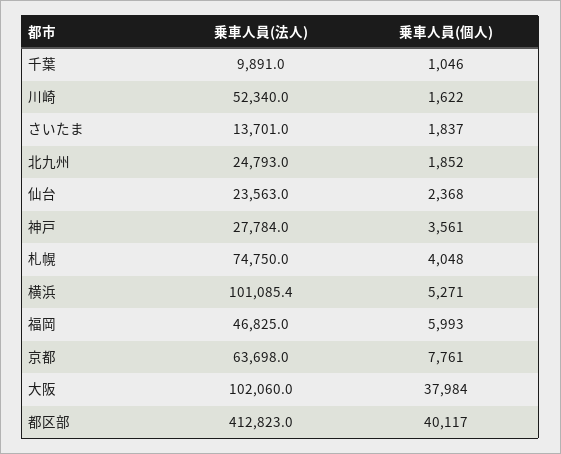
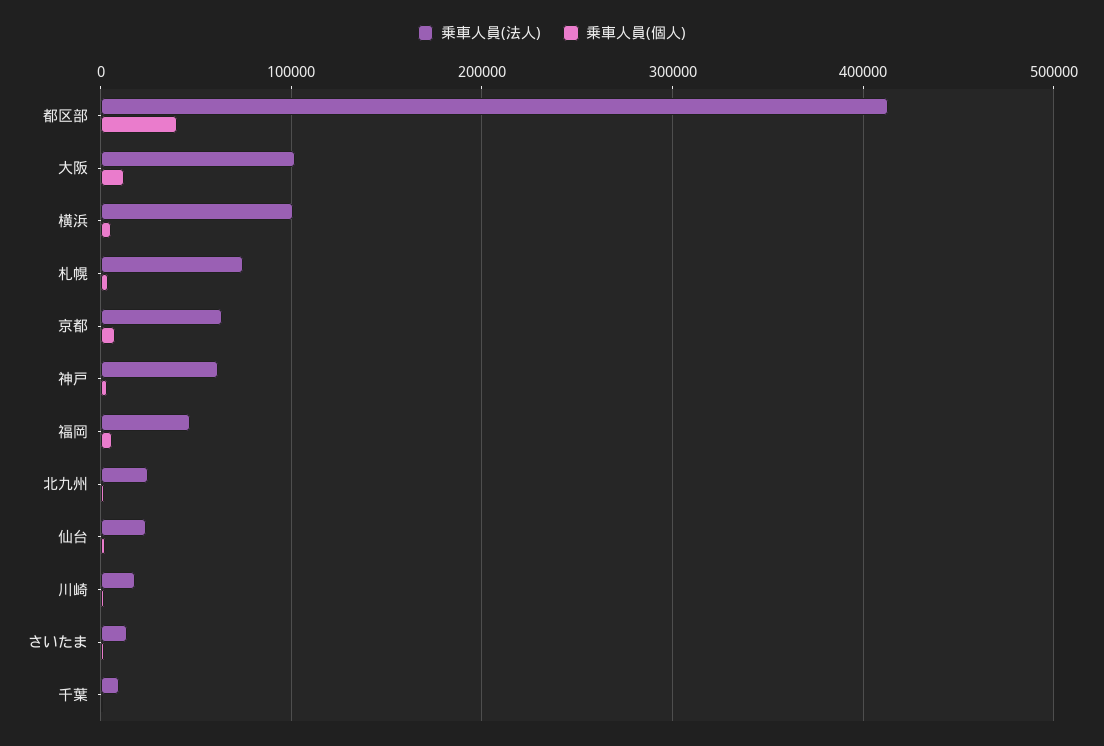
乗車人員(法人), 川崎: 52340 -> 20000
乗車人員(法人), 神戸: 27784 -> 60000
乗車人員(個人), 大阪: 37984 -> 10000

